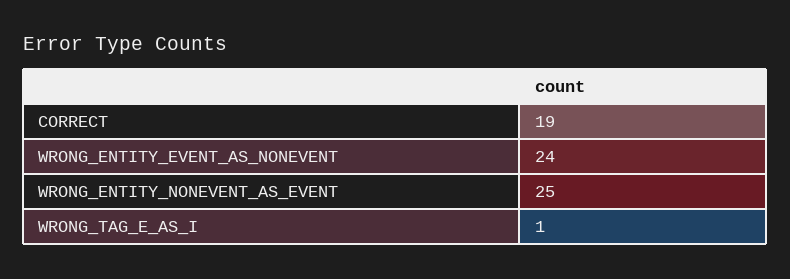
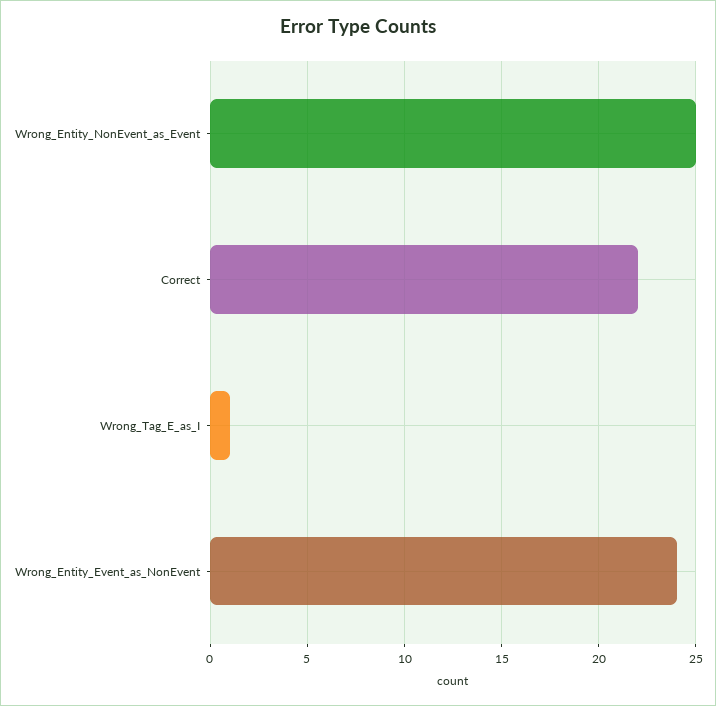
CORRECT: 19 -> 22

